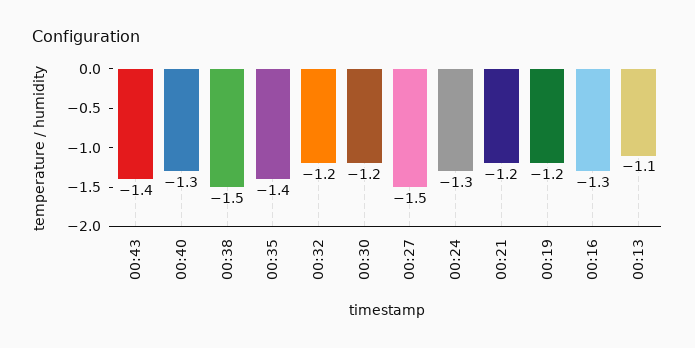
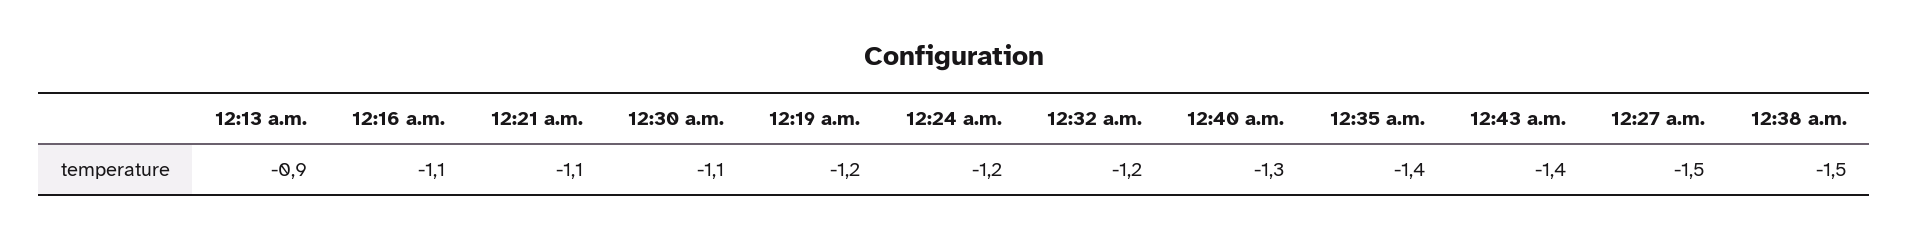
00:30: -1.2 -> -1.1
00:24: -1.3 -> -1.2
00:21: -1.2 -> -1.1
00:16: -1.3 -> -1.1
00:13: -1.1 -> -0.9

